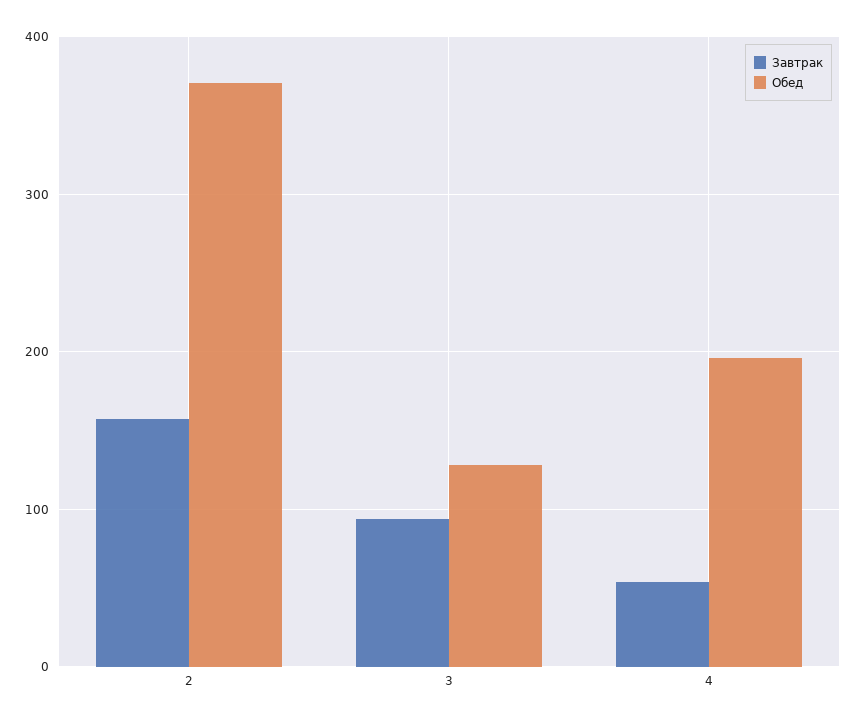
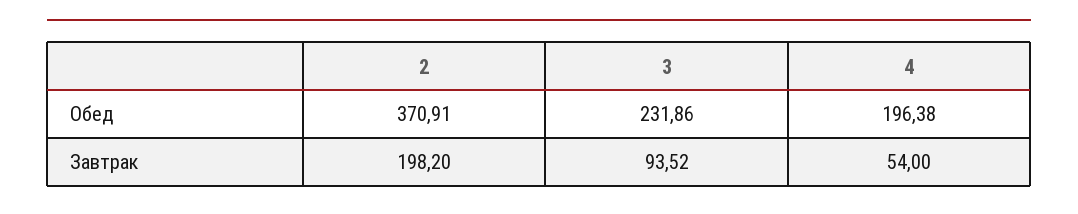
Завтрак, 2: 160 -> 198.2
Обед, 3: 130 -> 231.86

